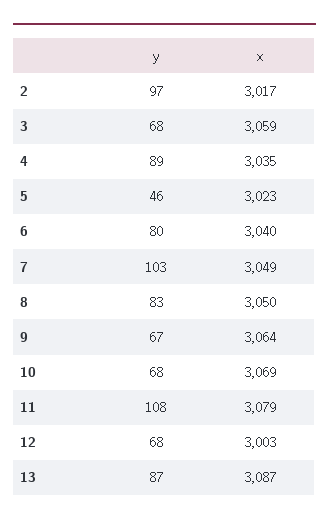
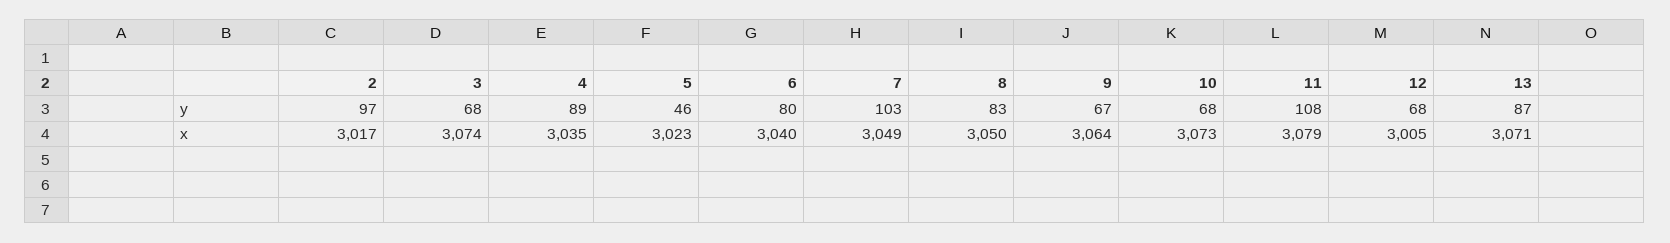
x, 3: 3059 -> 3074
x, 10: 3069 -> 3073
x, 12: 3003 -> 3005
x, 13: 3087 -> 3071

